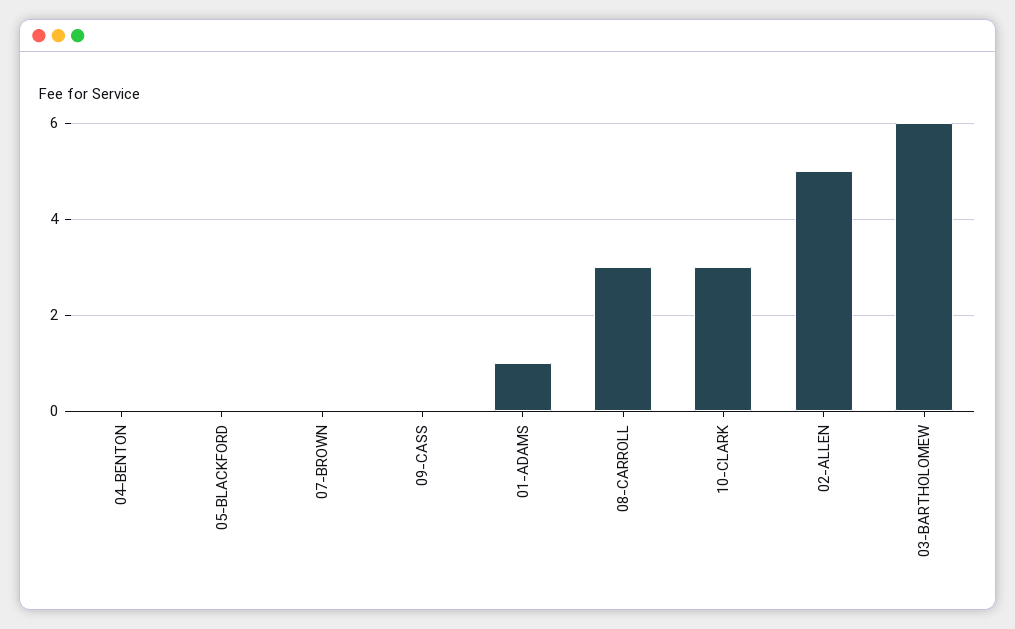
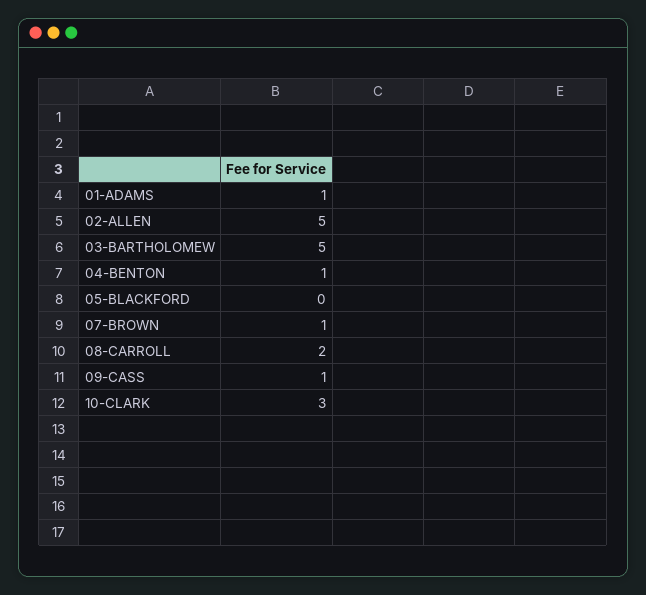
04-BENTON: 0 -> 1
07-BROWN: 0 -> 1
09-CASS: 0 -> 1
08-CARROLL: 3 -> 2
03-BARTHOLOMEW: 6 -> 5

